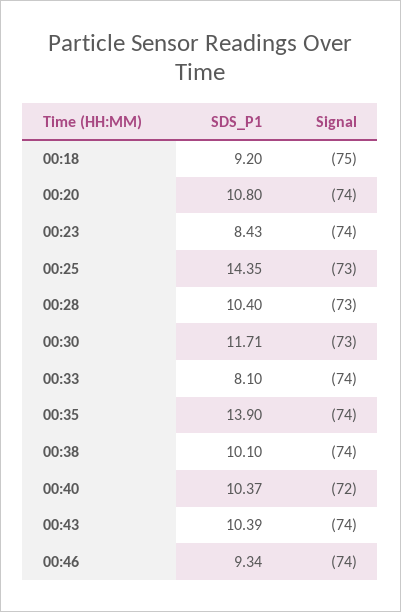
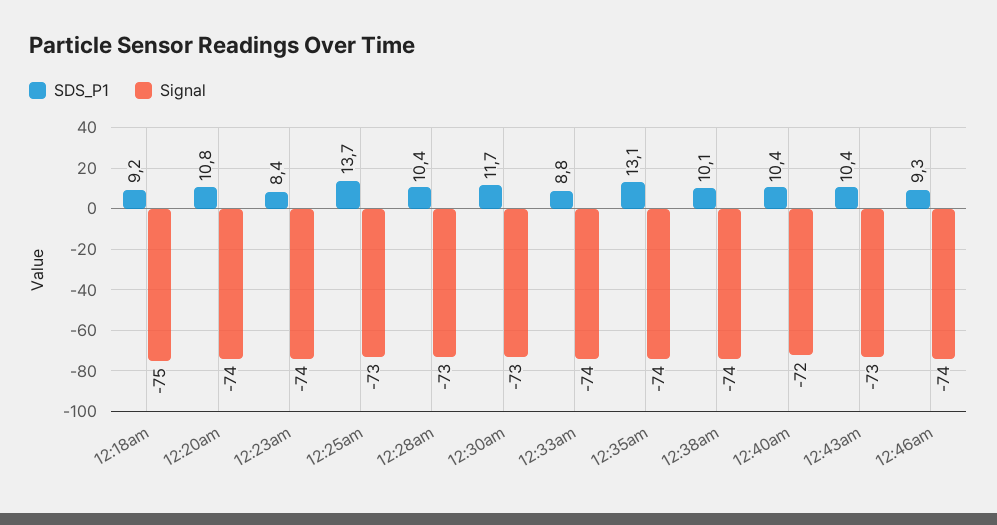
SDS_P1, 00:25: 14.35 -> 13.7
SDS_P1, 00:33: 8.1 -> 8.8
SDS_P1, 00:35: 13.9 -> 13.1
Signal, 00:43: -74 -> -73

